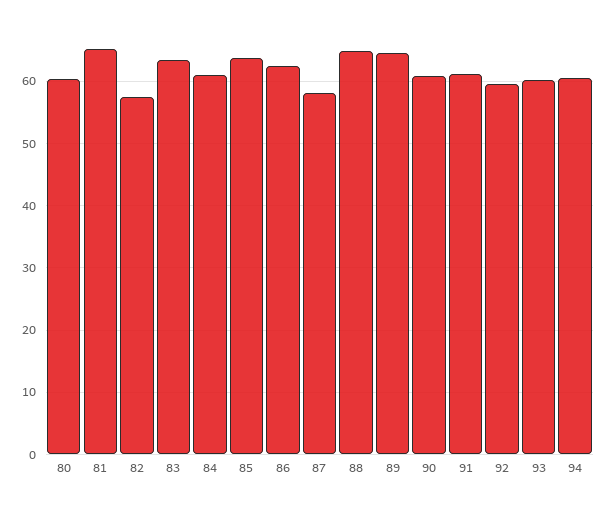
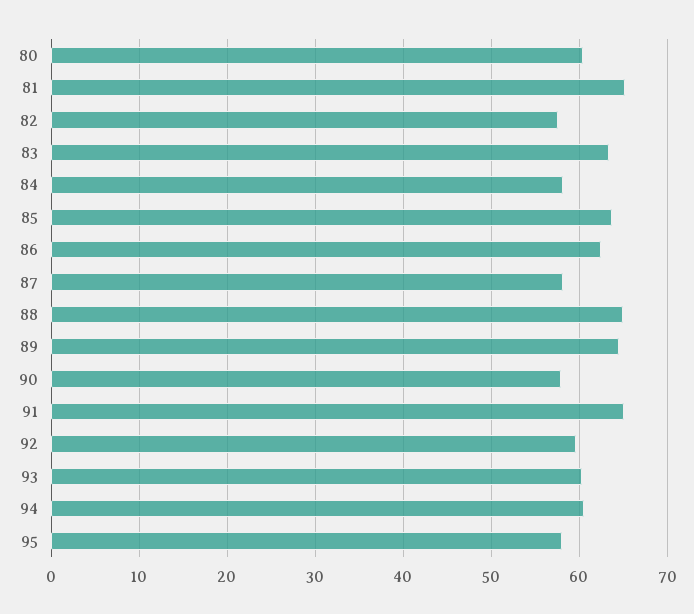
84: 61 -> 58
90: 61 -> 58
91: 61 -> 65
95: none -> 58

